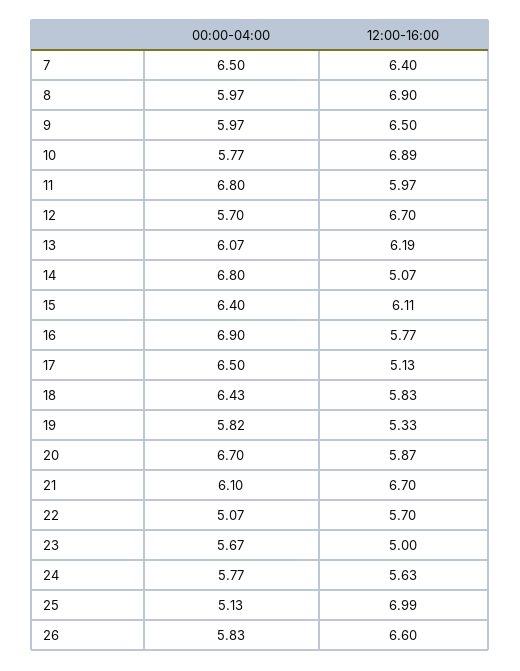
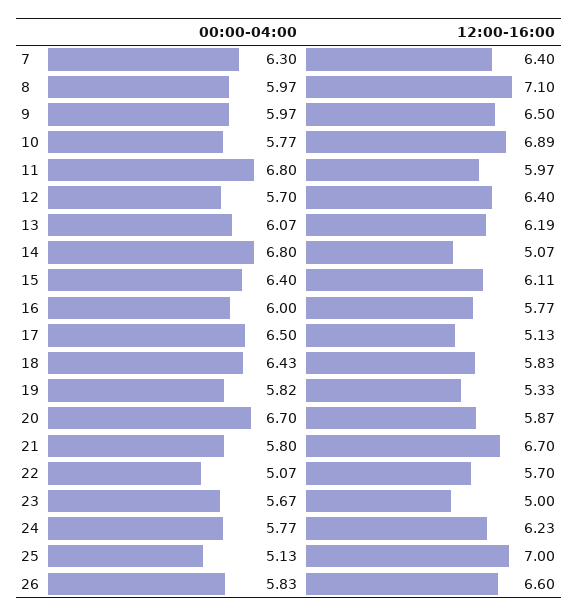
00:00-04:00, 7: 6.5 -> 6.3
12:00-16:00, 8: 6.9 -> 7.1
12:00-16:00, 12: 6.7 -> 6.4
00:00-04:00, 16: 6.9 -> 6
00:00-04:00, 21: 6.1 -> 5.8
12:00-16:00, 24: 5.63 -> 6.23
12:00-16:00, 25: 6.99 -> 7

